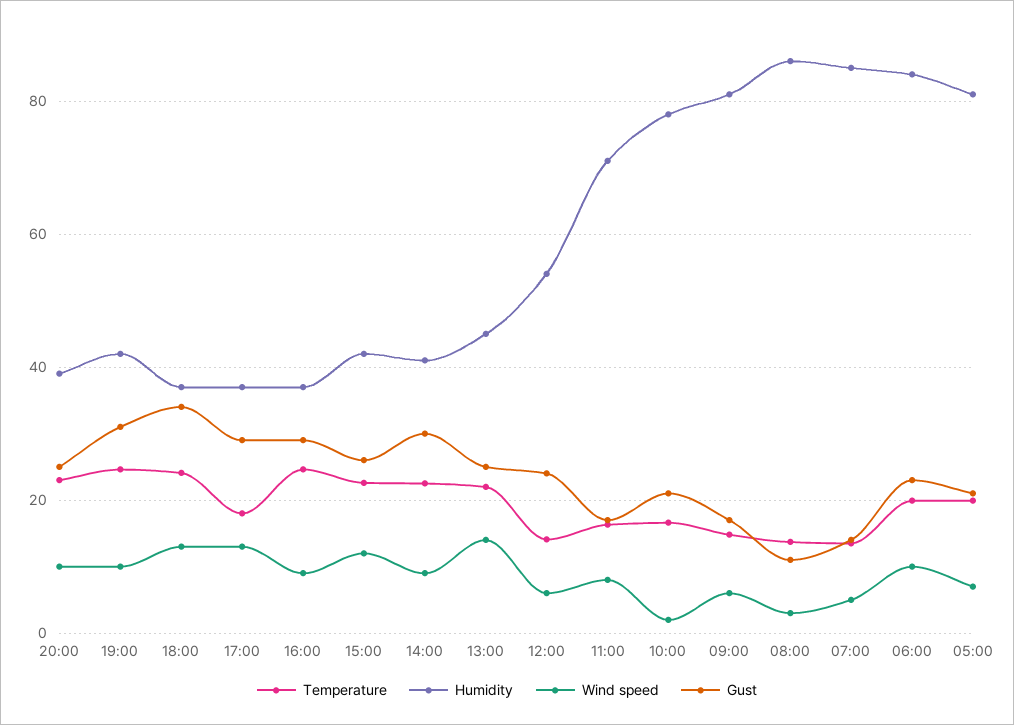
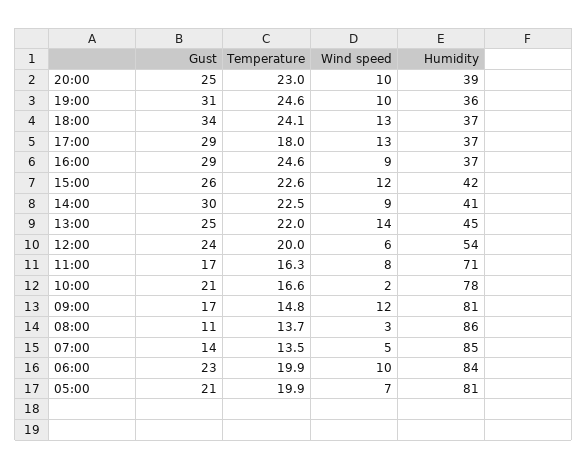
Humidity, 19:00: 42 -> 36
Temperature, 12:00: 14 -> 20
Wind speed, 09:00: 6 -> 12

